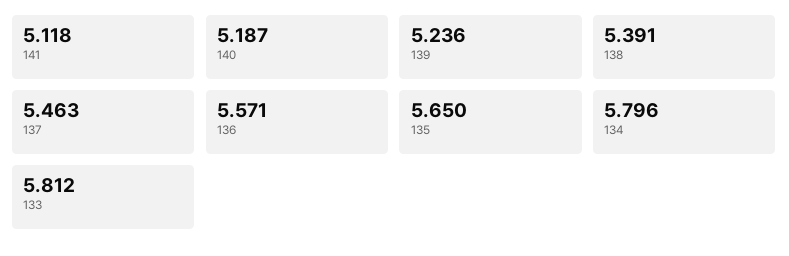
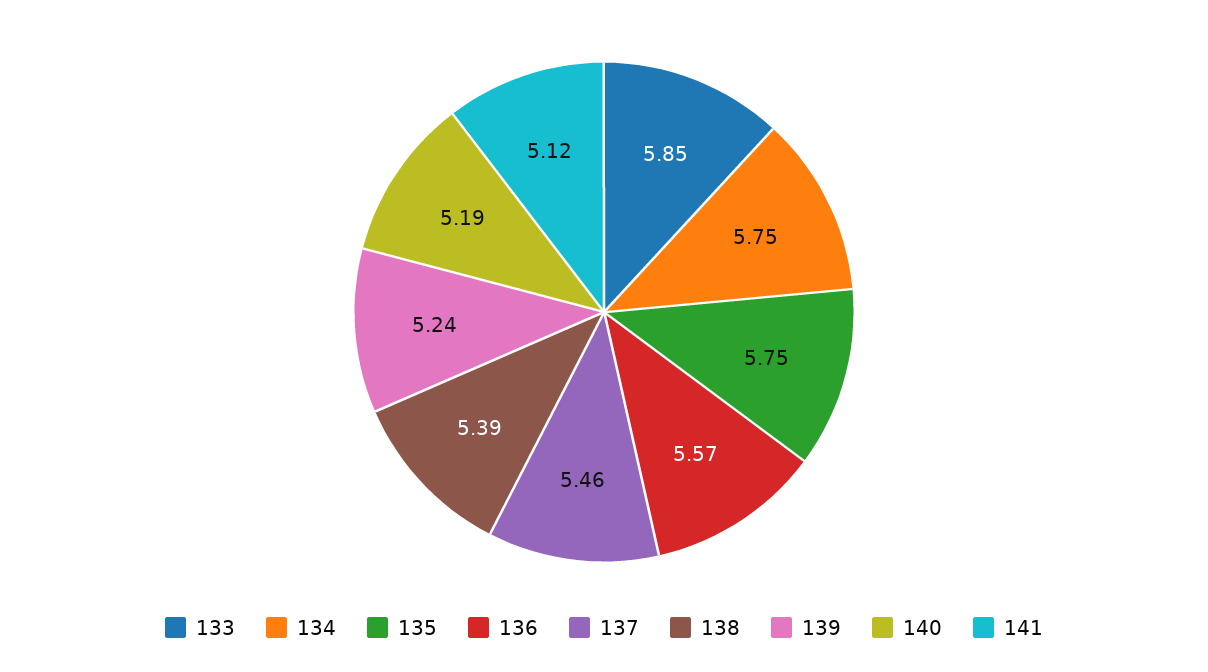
135: 5.65 -> 5.75
134: 5.796 -> 5.75
133: 5.812 -> 5.85

